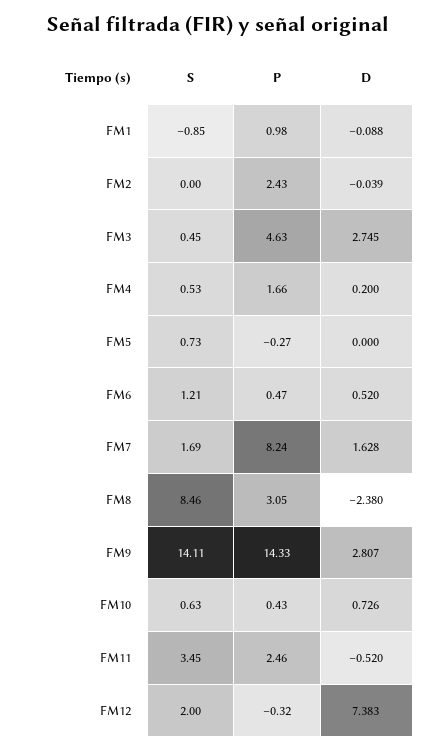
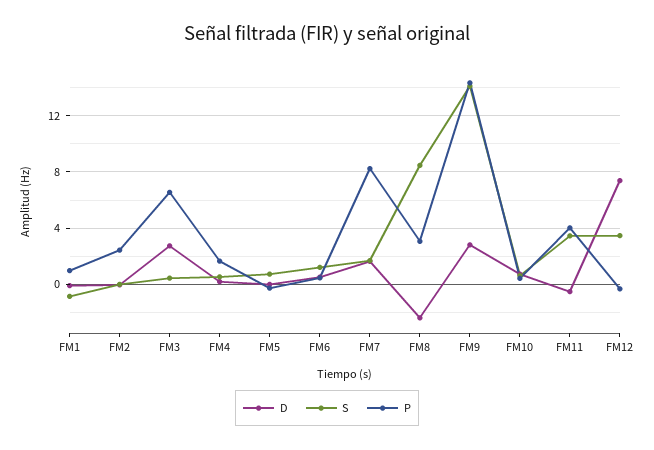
P, FM3: 4.63 -> 6.5
P, FM11: 2.46 -> 4
S, FM12: 2 -> 3.5

